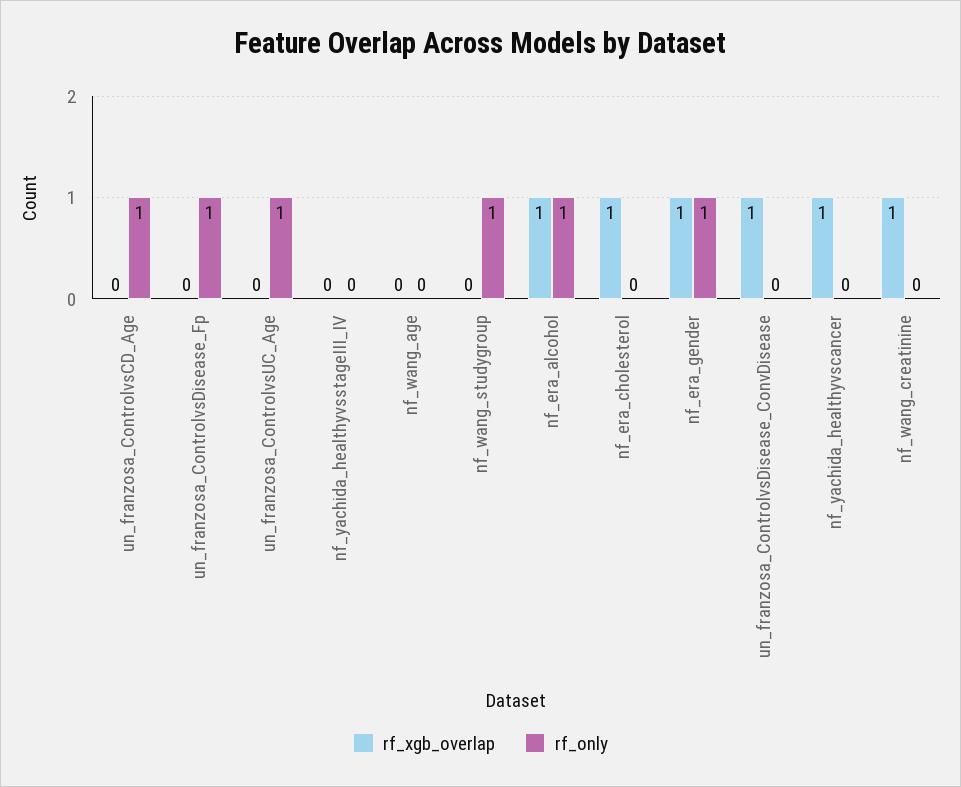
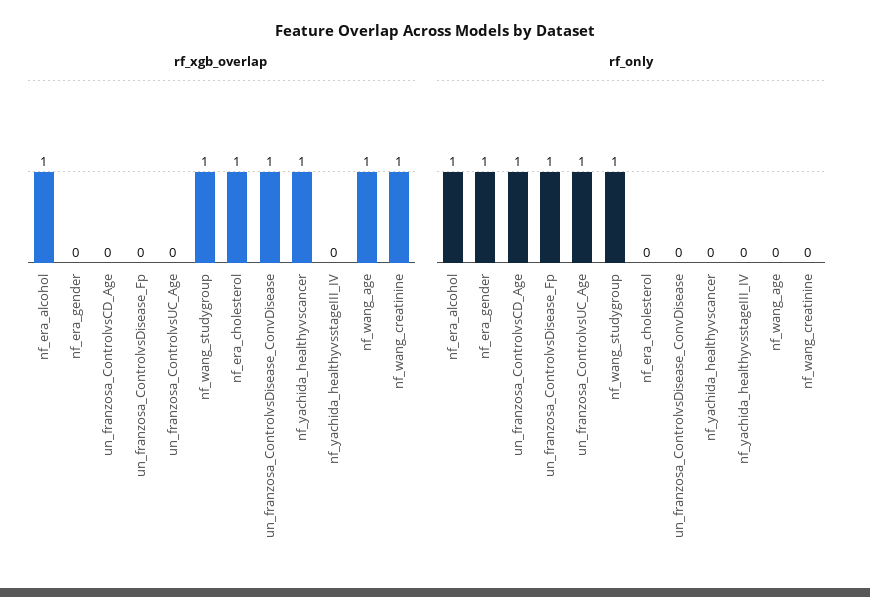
rf_xgb_overlap, nf_wang_age: 0 -> 1
rf_xgb_overlap, nf_wang_studygroup: 0 -> 1
rf_xgb_overlap, nf_era_gender: 1 -> 0

